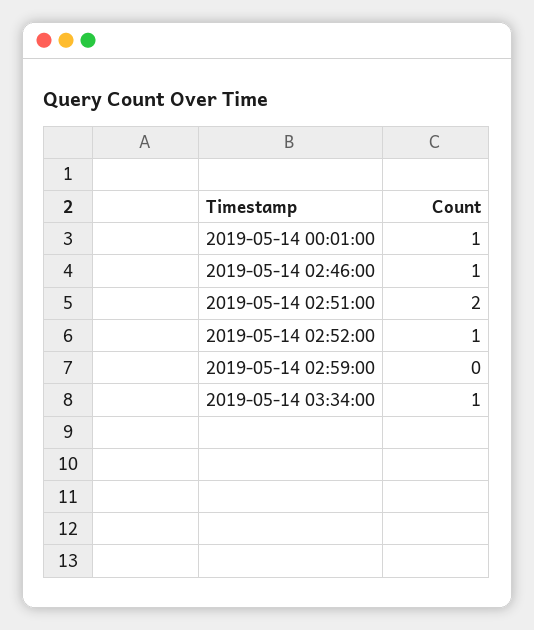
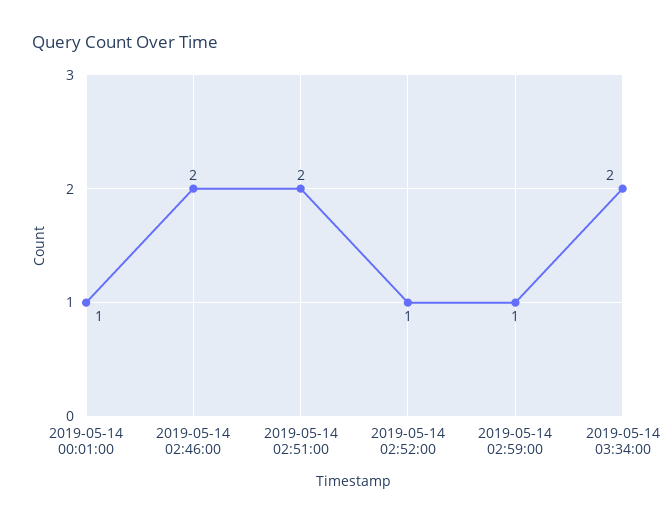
2019-05-14 02:46:00: 1 -> 2
2019-05-14 02:59:00: 0 -> 1
2019-05-14 03:34:00: 1 -> 2

